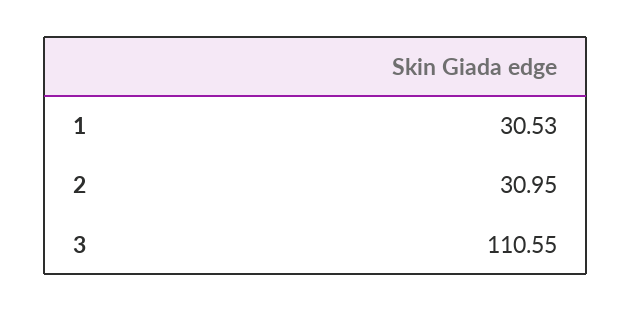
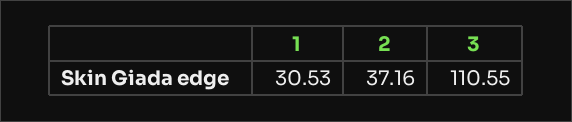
2: 30.95 -> 37.16

